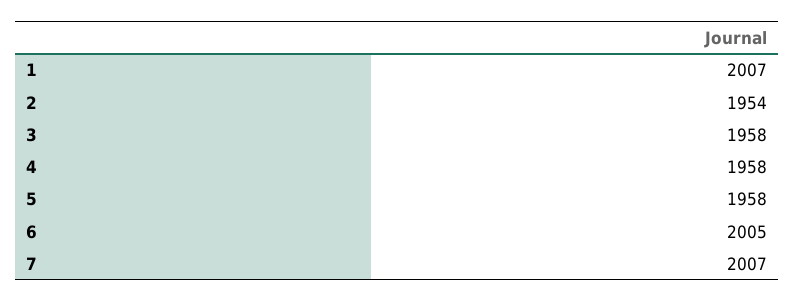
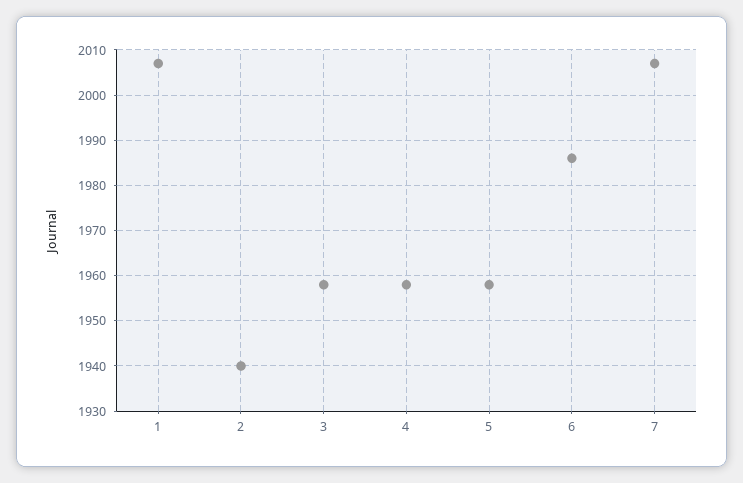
2: 1954 -> 1940
6: 2005 -> 1985

